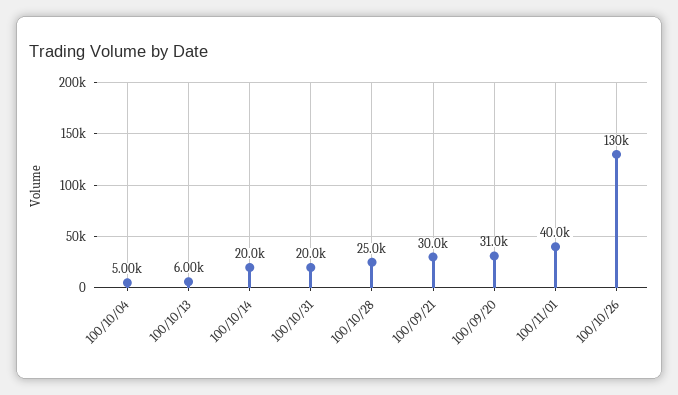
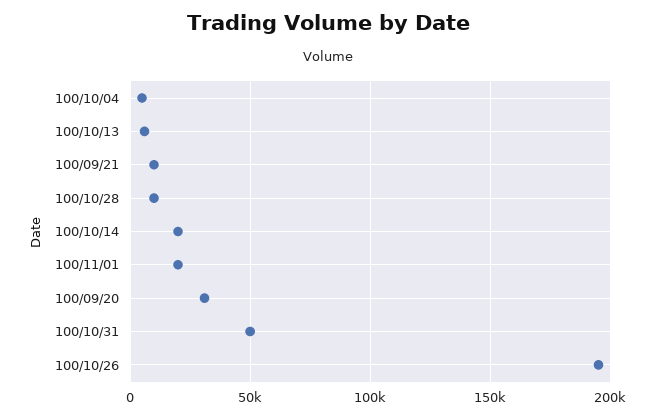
100/10/31: 20000 -> 50000
100/10/28: 25000 -> 10000
100/09/21: 30000 -> 10000
100/11/01: 40000 -> 20000
100/10/26: 130000 -> 195000

